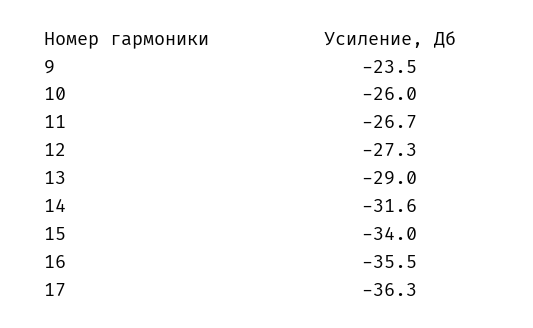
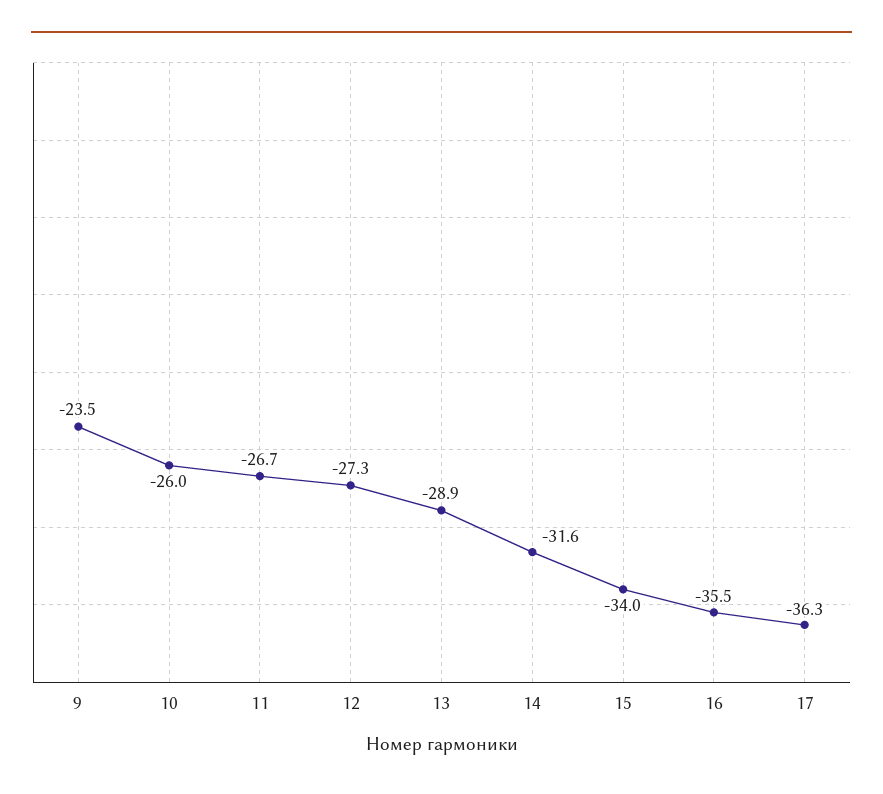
13: -29 -> -28.9

